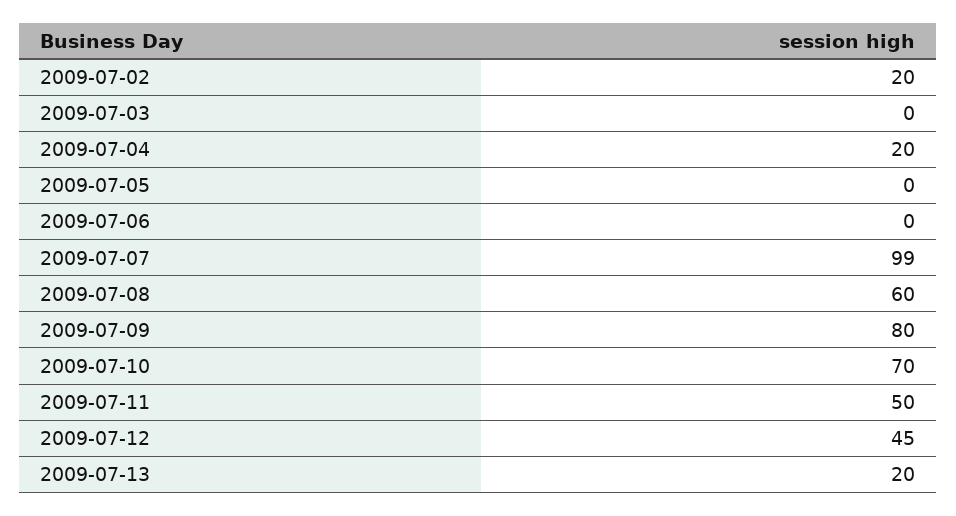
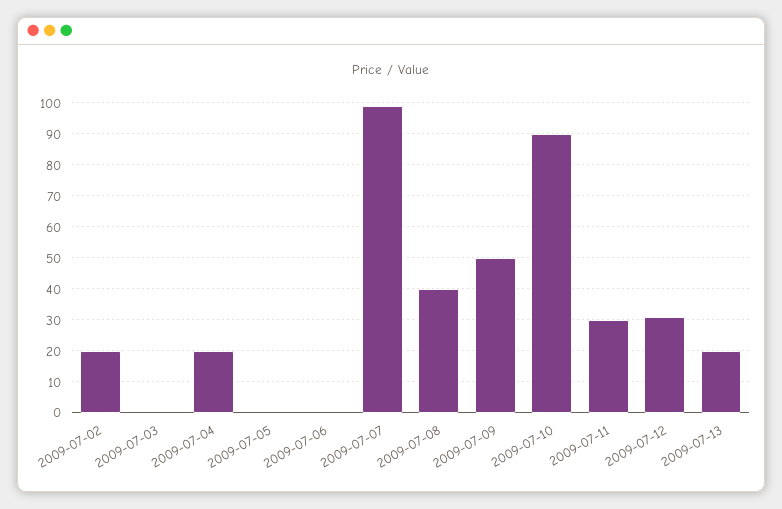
2009-07-08: 60 -> 40
2009-07-09: 80 -> 50
2009-07-10: 70 -> 90
2009-07-11: 50 -> 30
2009-07-12: 45 -> 30

